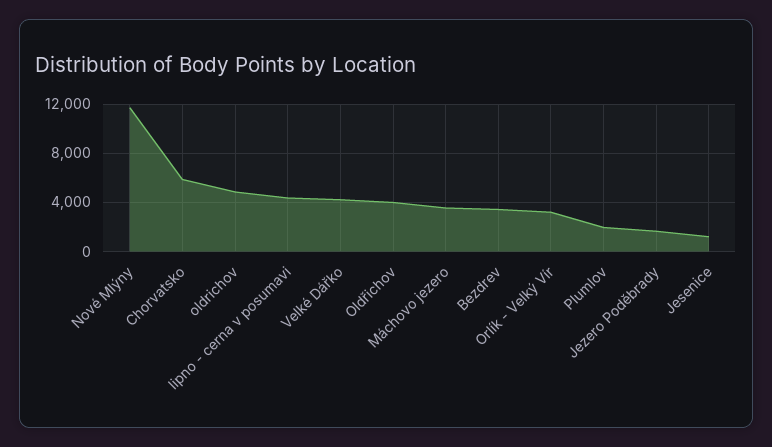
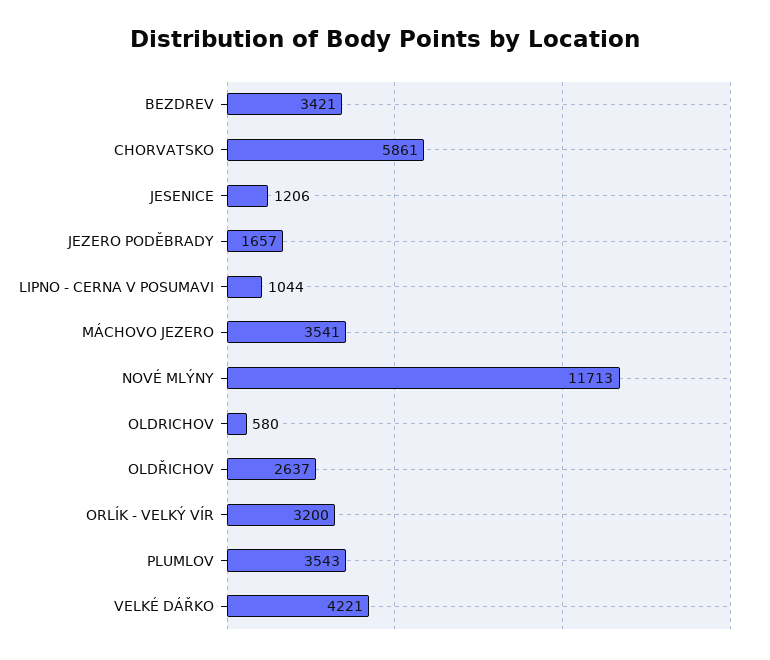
oldrichov: 5000 -> 580
lipno - cerna v posumavi: 4500 -> 1044
Oldřichov: 4000 -> 2637
Plumlov: 2000 -> 3543

